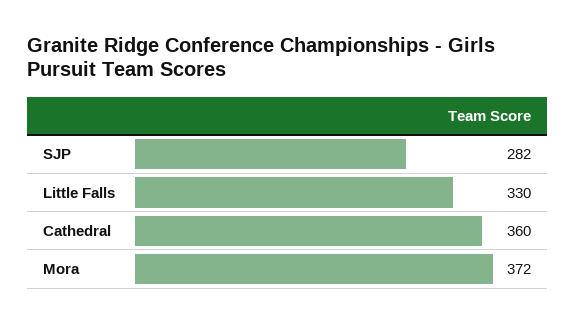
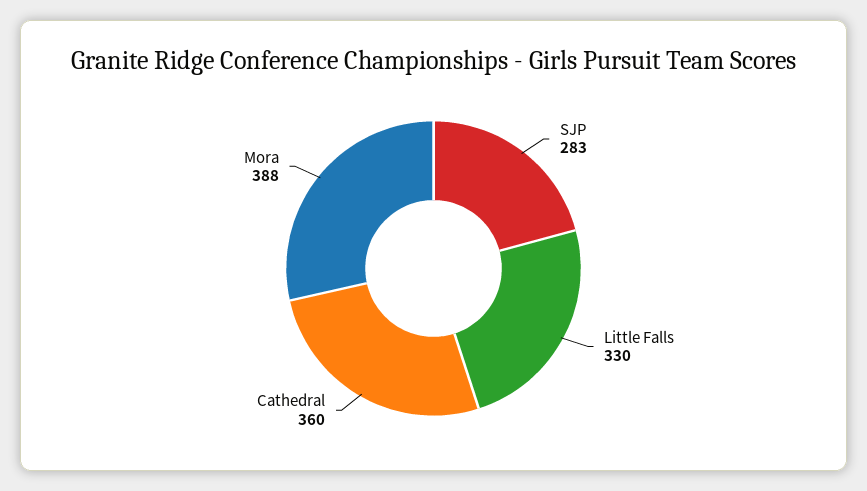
SJP: 282 -> 283
Mora: 372 -> 388

